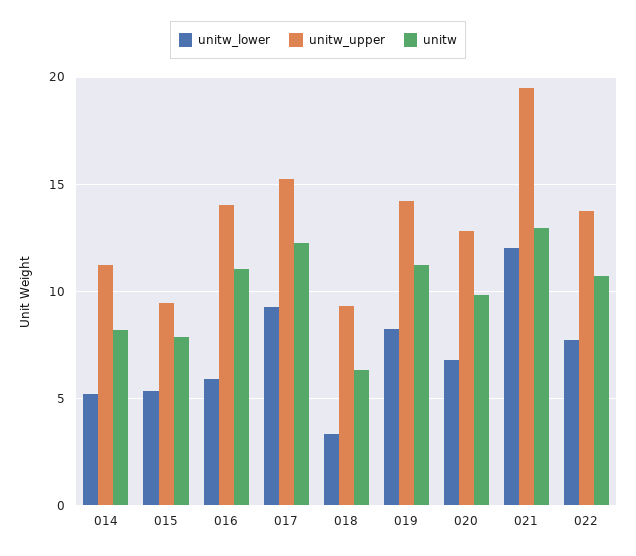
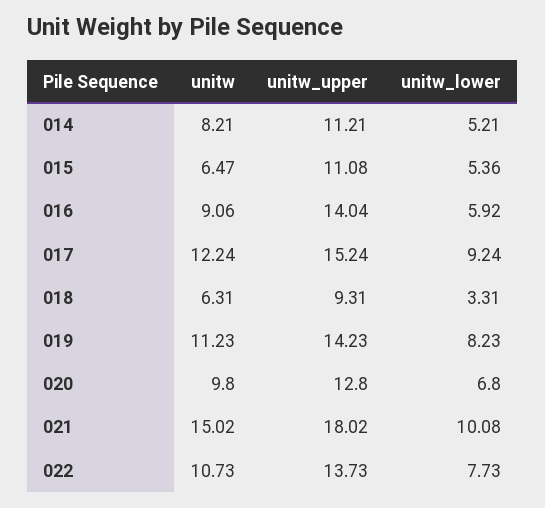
unitw_upper, 015: 9.5 -> 11.08
unitw, 015: 8 -> 6.47
unitw, 016: 11 -> 9.06
unitw_lower, 021: 12 -> 10.08
unitw_upper, 021: 19.5 -> 18.02
unitw, 021: 13 -> 15.02

